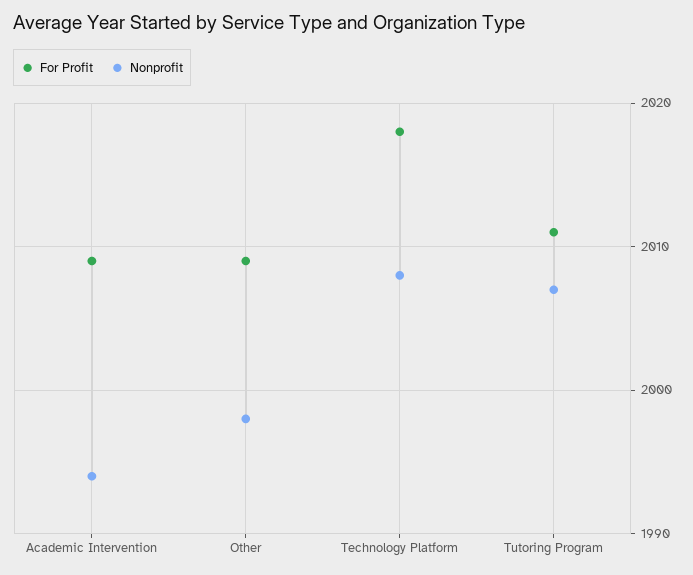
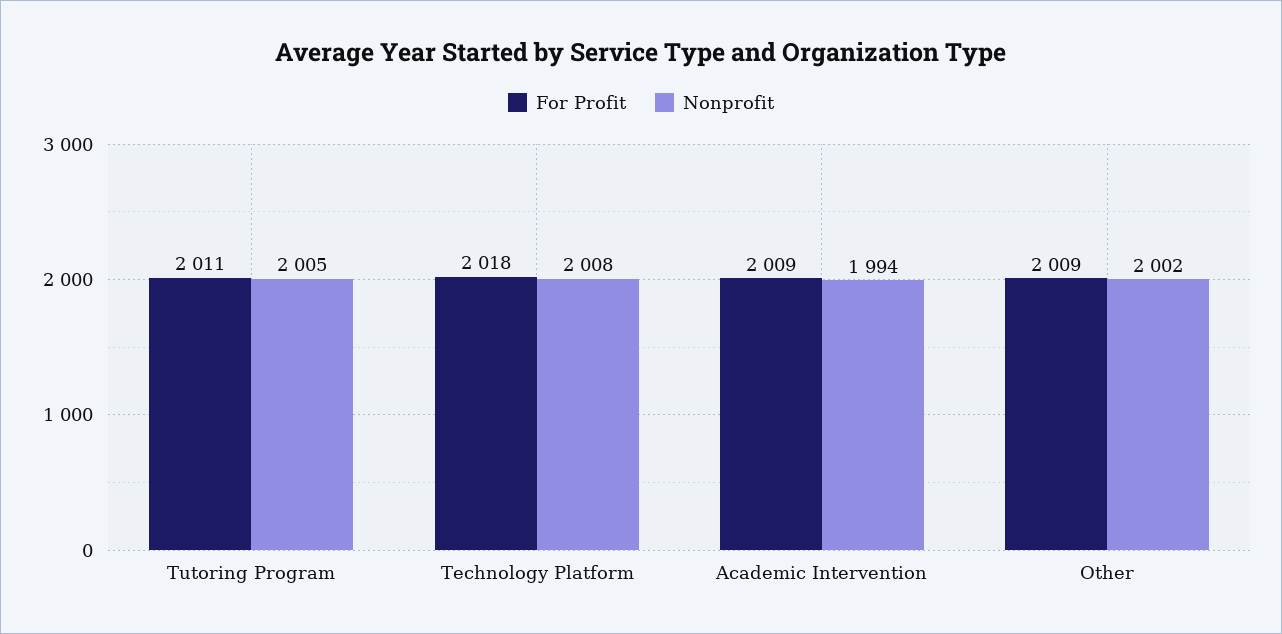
Nonprofit, Other: 1998 -> 2002
Nonprofit, Tutoring Program: 2007 -> 2005

